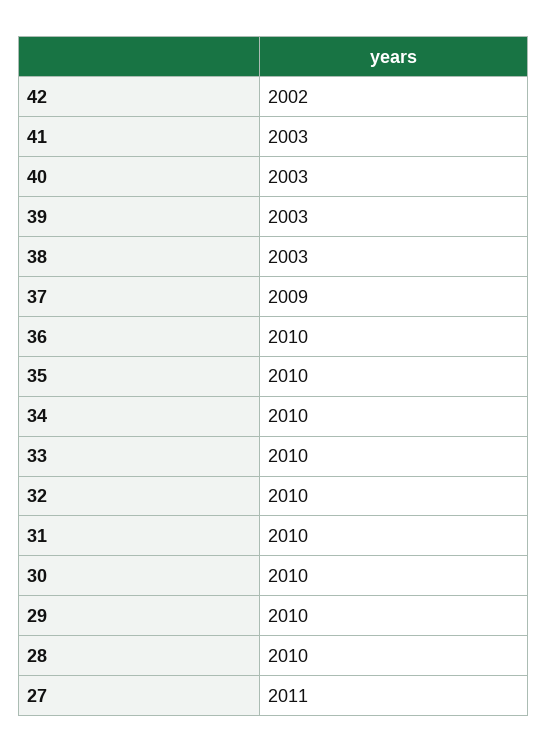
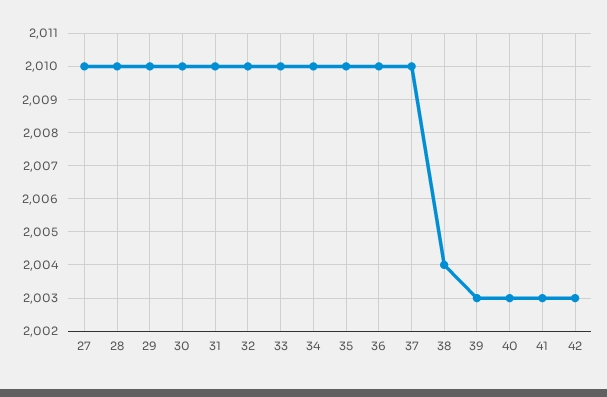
42: 2002 -> 2003
38: 2003 -> 2004
37: 2009 -> 2010
27: 2011 -> 2010

